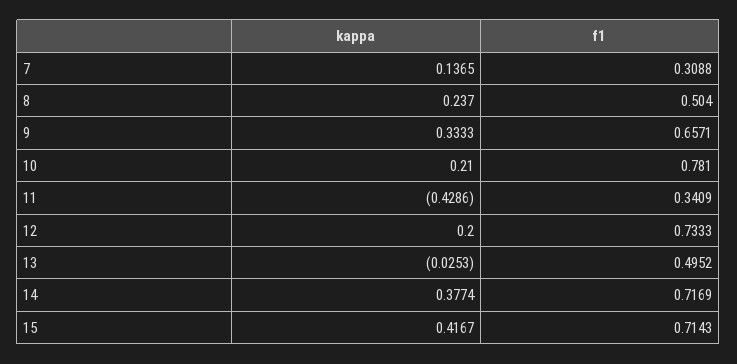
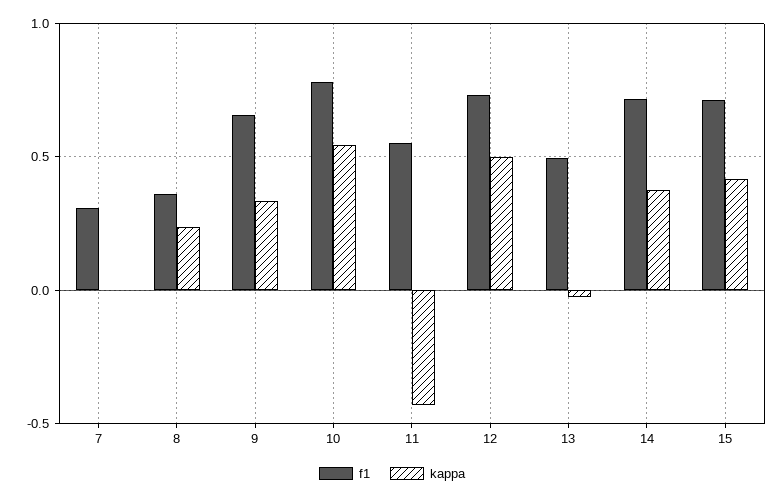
kappa, 7: 0.1365 -> 0
f1, 8: 0.504 -> 0.35
kappa, 10: 0.21 -> 0.55
f1, 11: 0.3409 -> 0.55
kappa, 12: 0.2 -> 0.5

